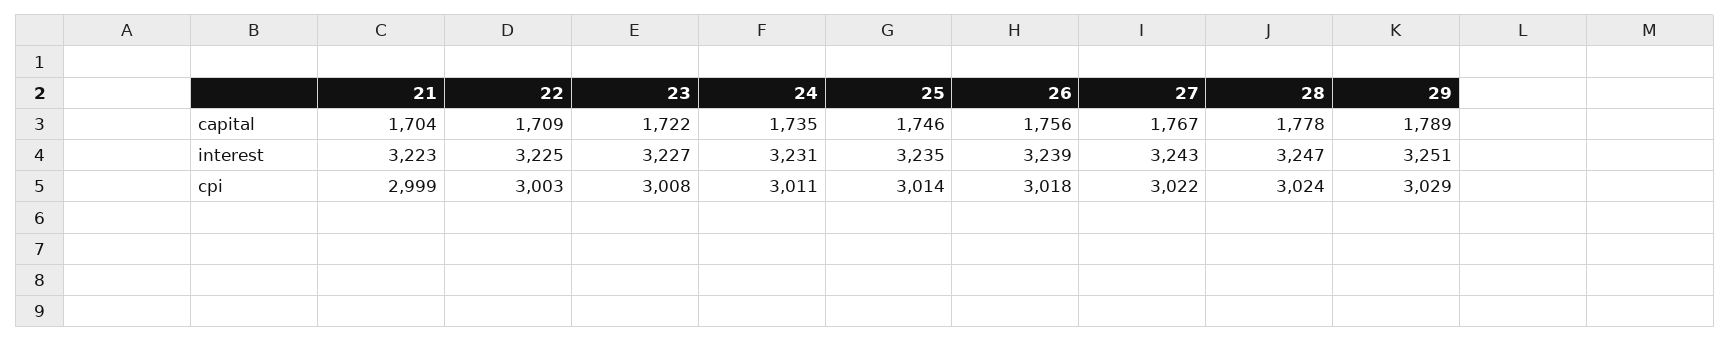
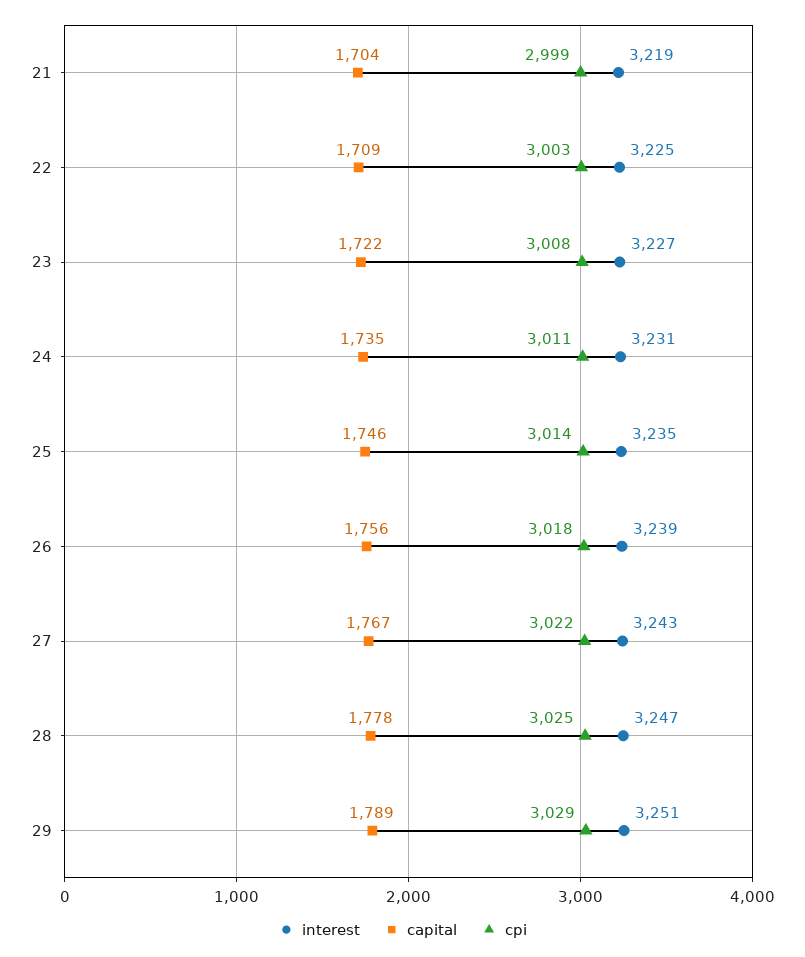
interest, 21: 3223 -> 3219
cpi, 28: 3024 -> 3025

